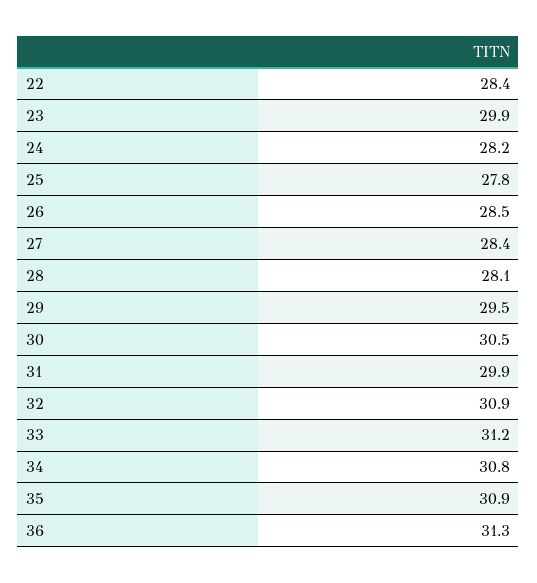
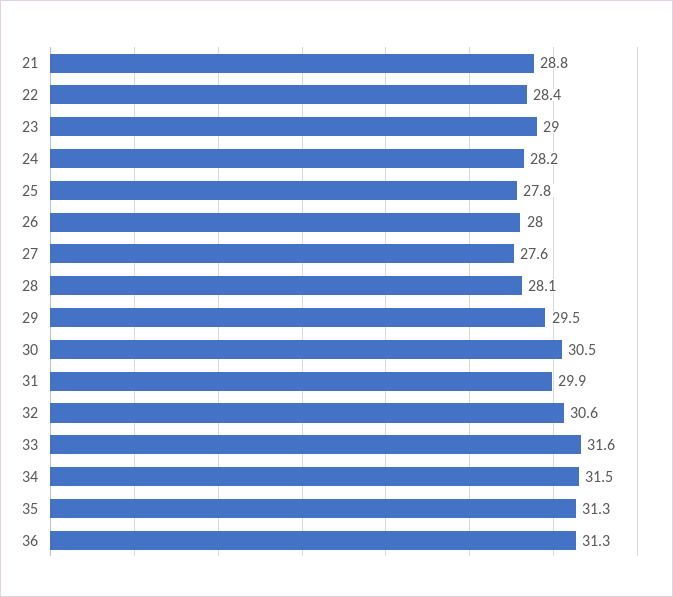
23: 29.9 -> 29
26: 28.5 -> 28
27: 28.4 -> 27.6
32: 30.9 -> 30.6
33: 31.2 -> 31.6
34: 30.8 -> 31.5
35: 30.9 -> 31.3
21: none -> 28.8

